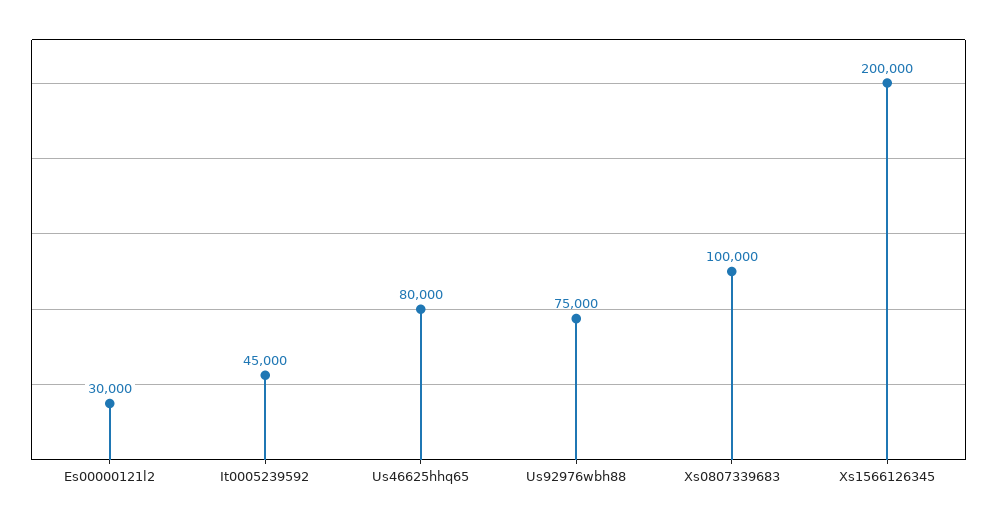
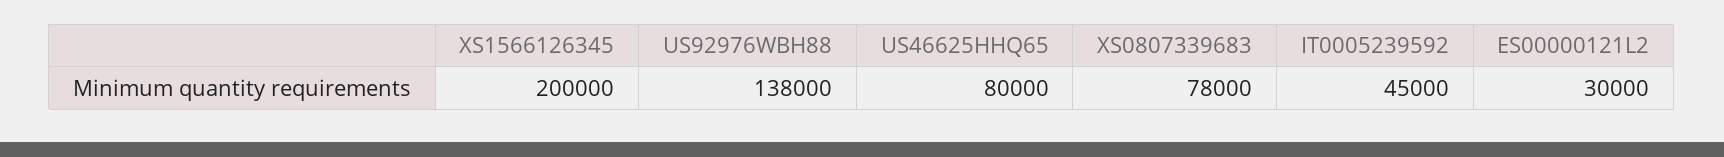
Us92976wbh88: 75000 -> 138000
Xs0807339683: 100000 -> 78000

